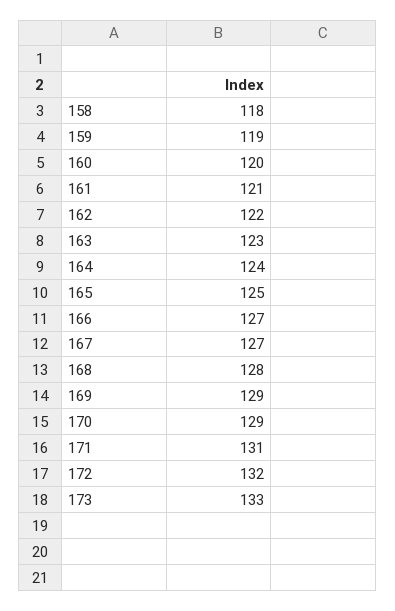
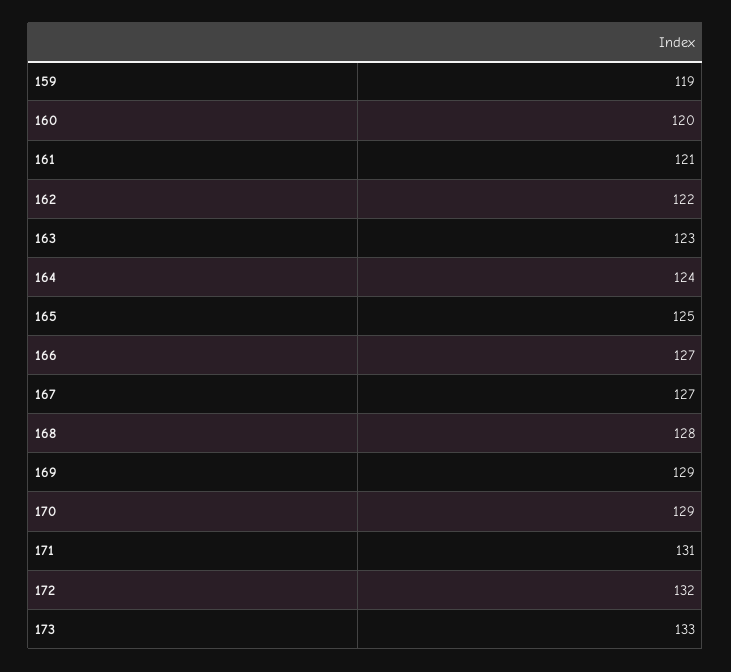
158: 118 -> none

